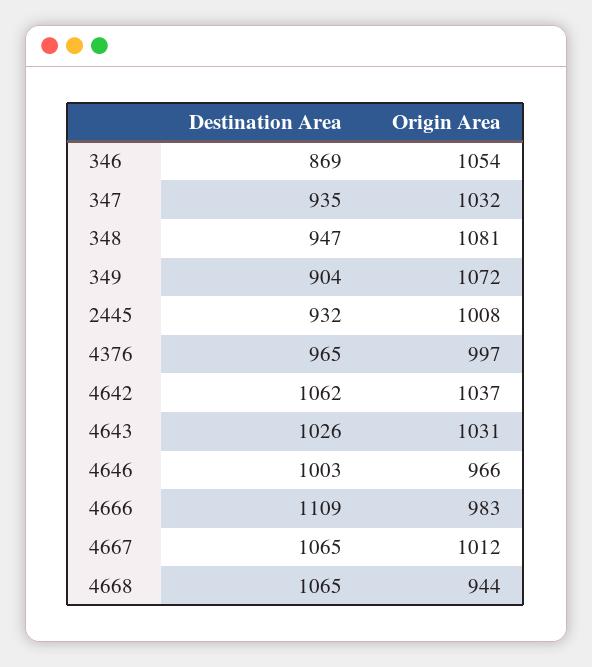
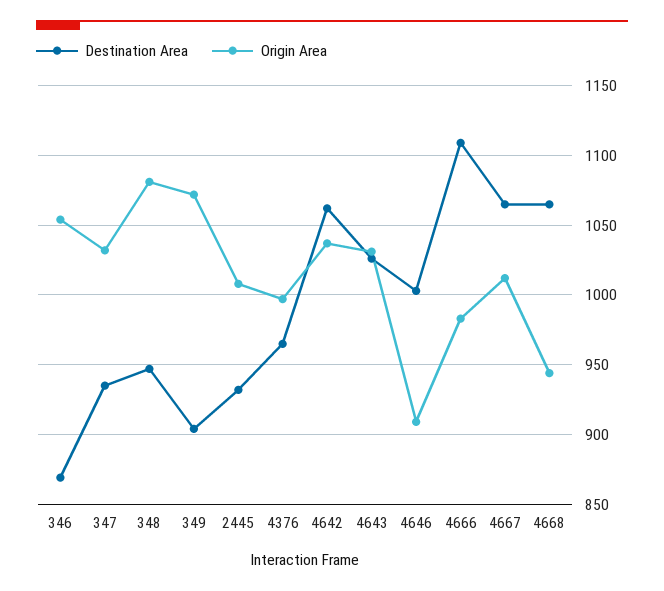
Origin Area, 4646: 966 -> 910

